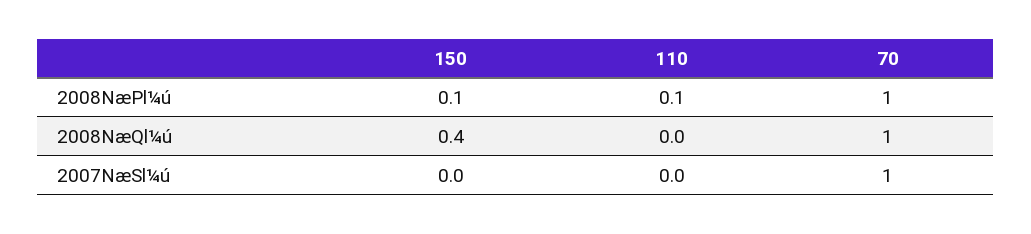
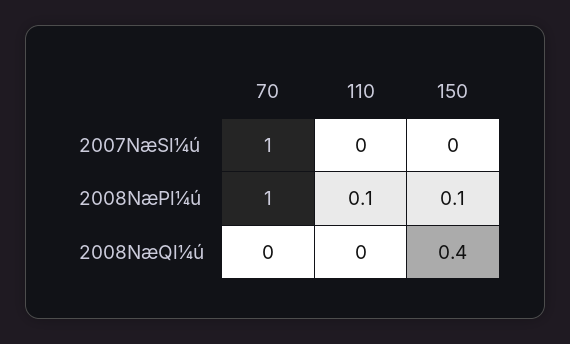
70, 2008NæQl¼ú: 1 -> 0

